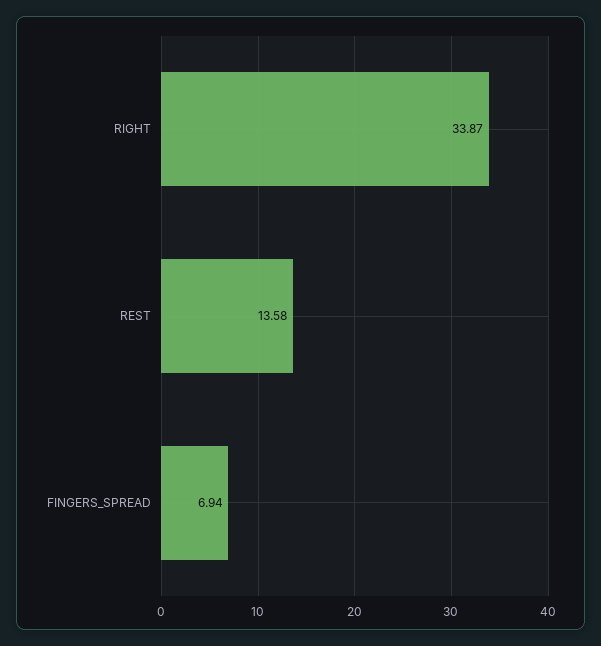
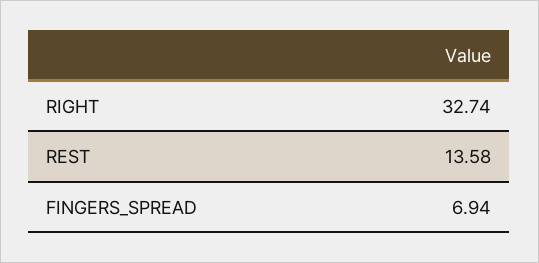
RIGHT: 33.87 -> 32.74

